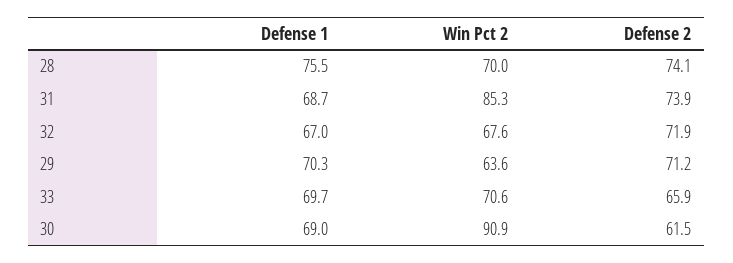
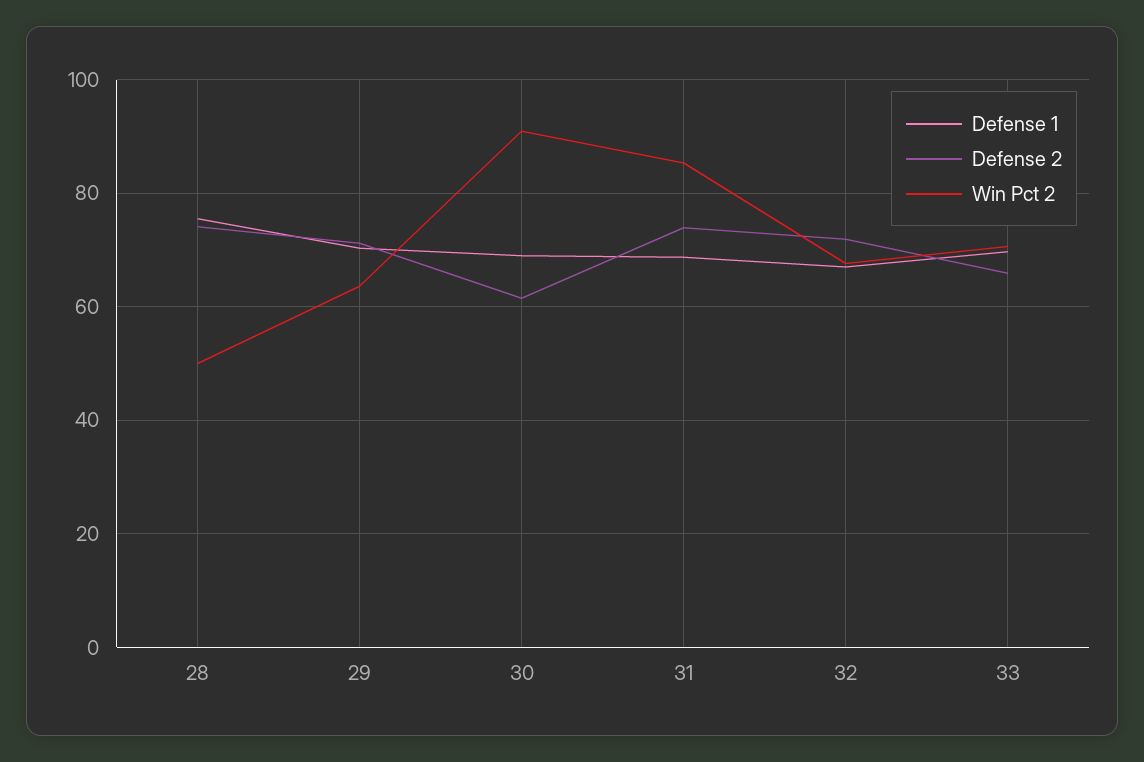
Win Pct 2, 28: 70 -> 50

